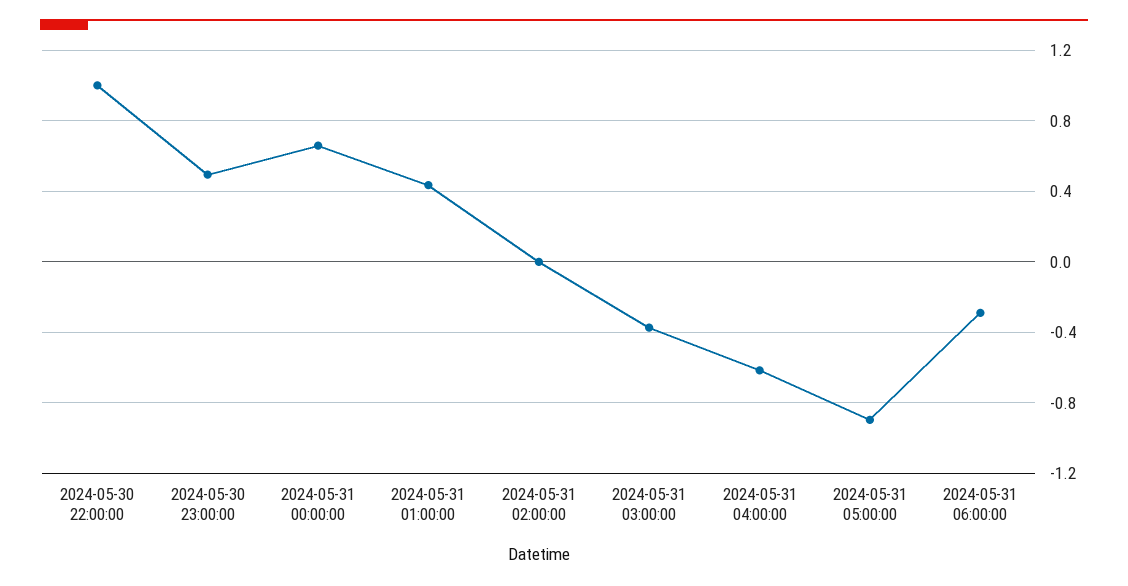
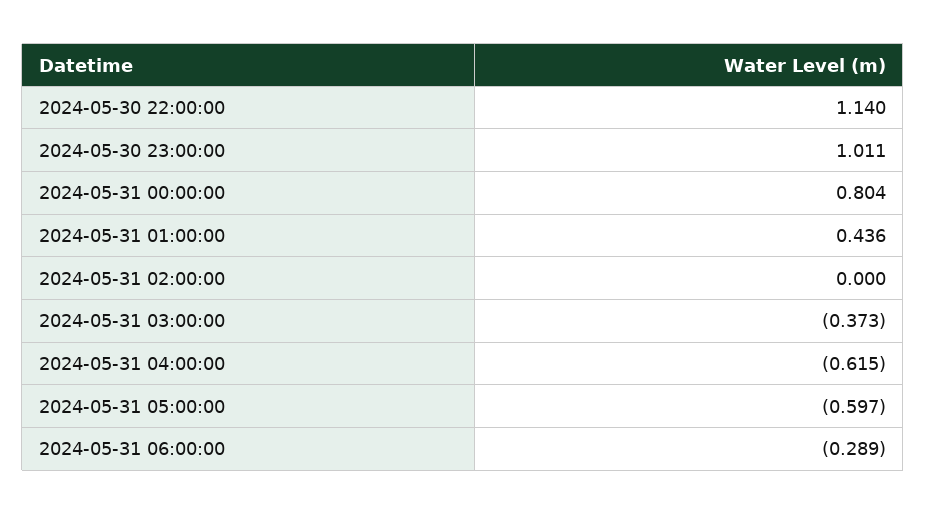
2024-05-30 22:00:00: 1 -> 1.14
2024-05-30 23:00:00: 0.5 -> 1.011
2024-05-31 00:00:00: 0.65 -> 0.804
2024-05-31 05:00:00: -0.9 -> -0.597

